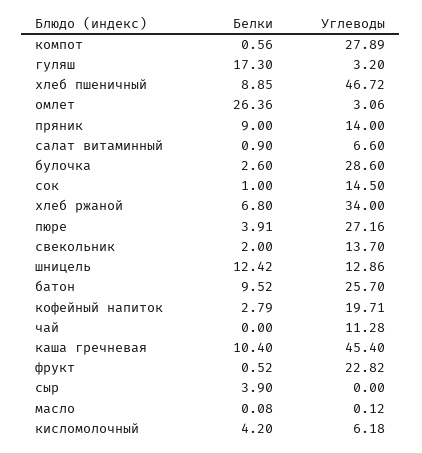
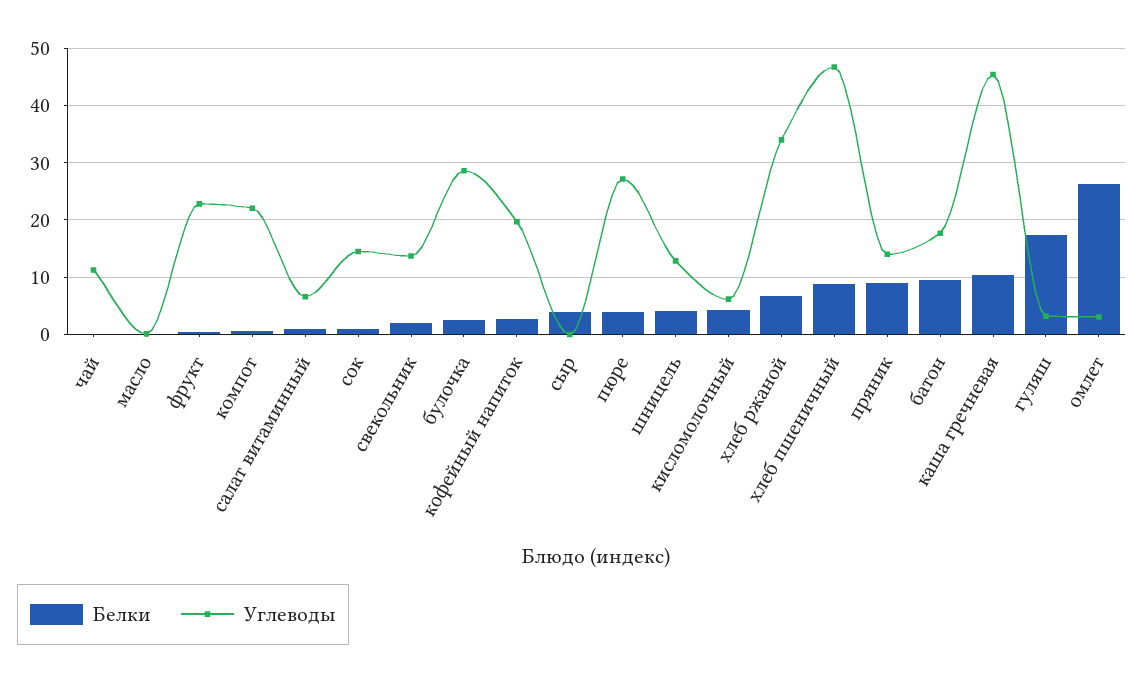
Углеводы, компот: 27.89 -> 22
Белки, шницель: 12.42 -> 4
Углеводы, батон: 25.7 -> 18

